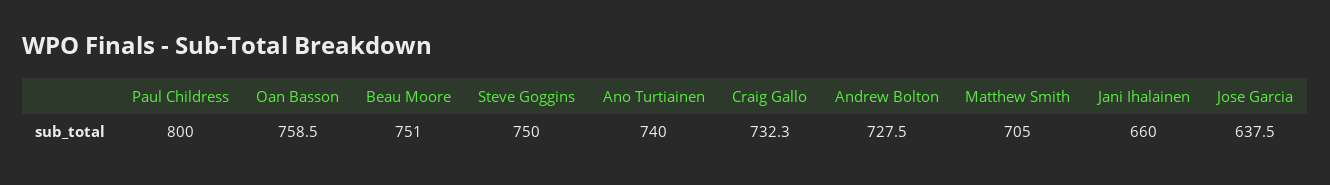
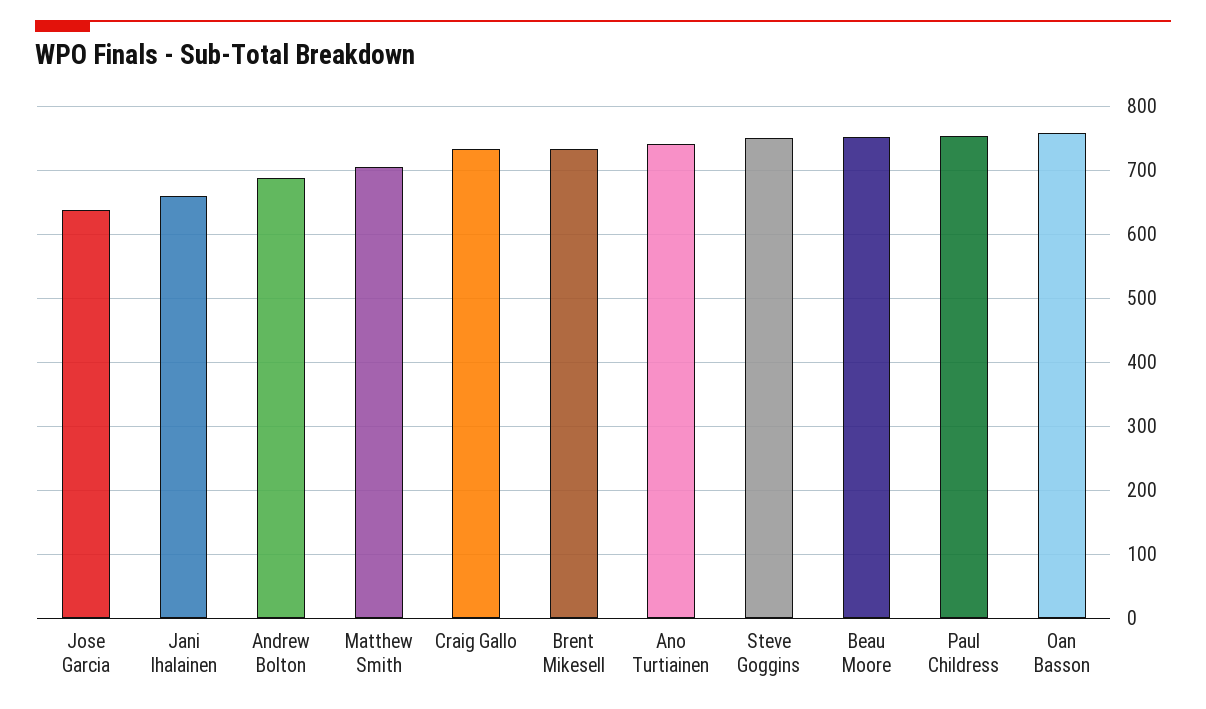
Paul Childress: 800 -> 750
Andrew Bolton: 727.5 -> 690
Brent Mikesell: none -> 730

